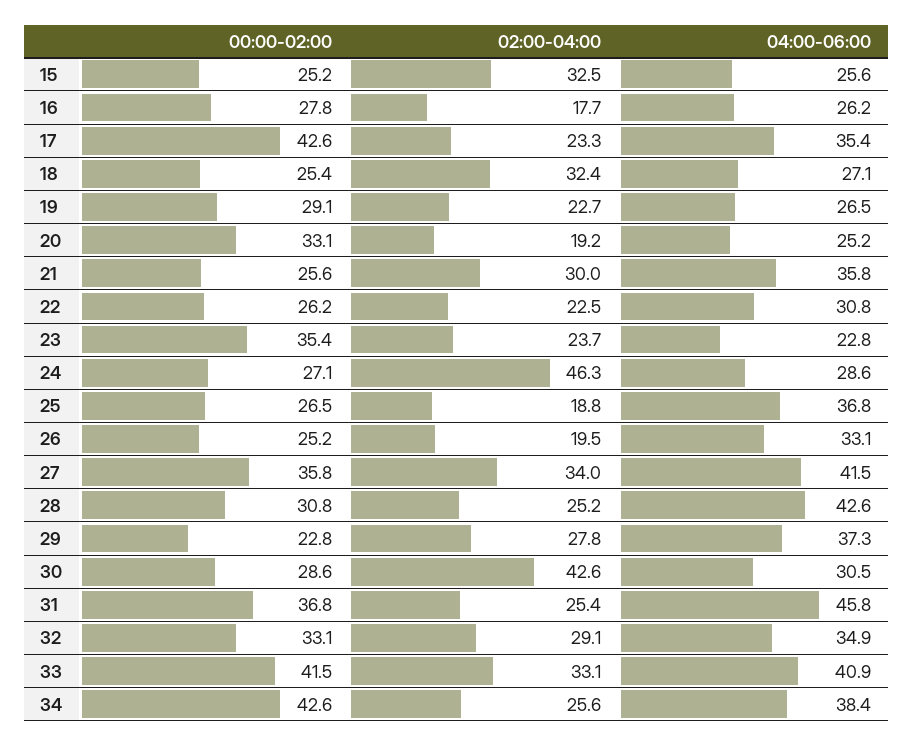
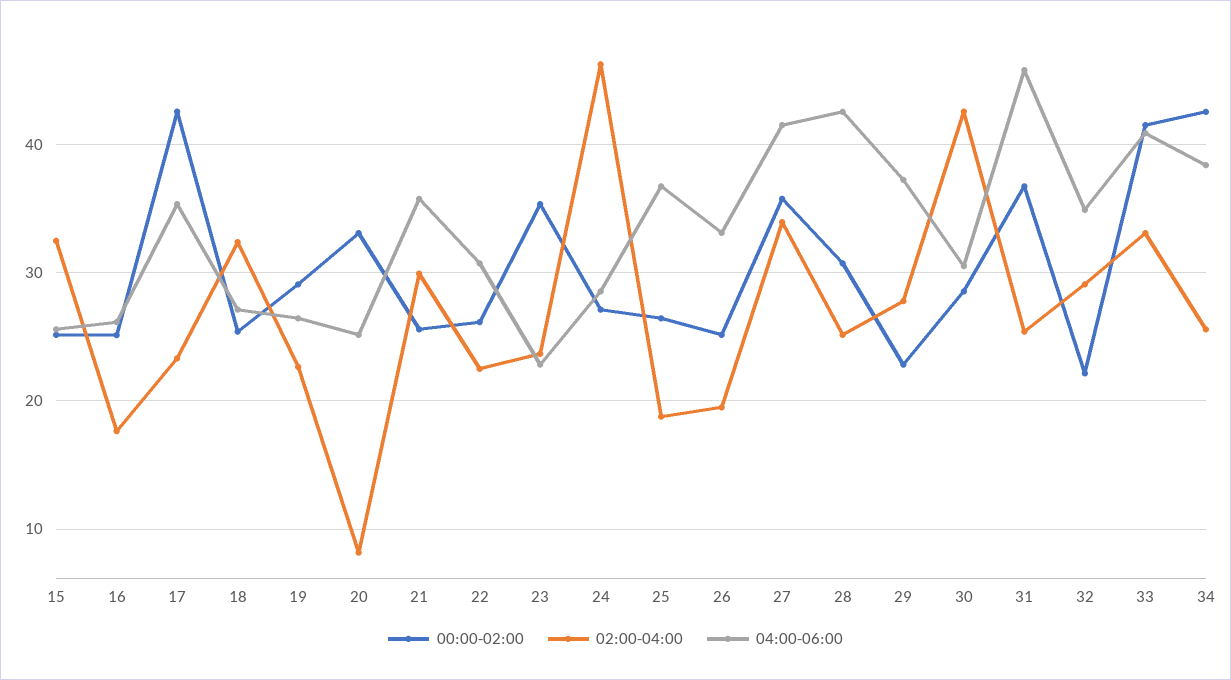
00:00-02:00, 16: 27.8 -> 25
02:00-04:00, 20: 19.2 -> 8
00:00-02:00, 32: 33.1 -> 22

